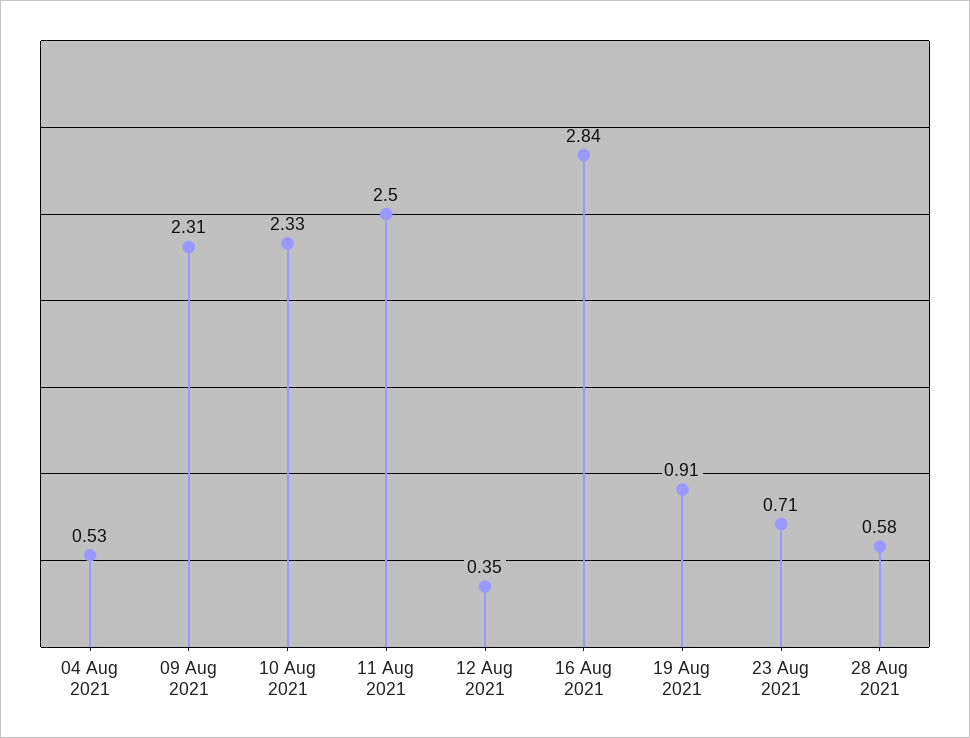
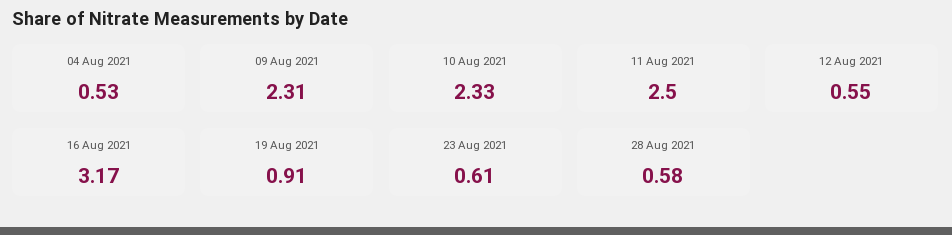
12 Aug 2021: 0.35 -> 0.55
16 Aug 2021: 2.84 -> 3.17
23 Aug 2021: 0.71 -> 0.61

